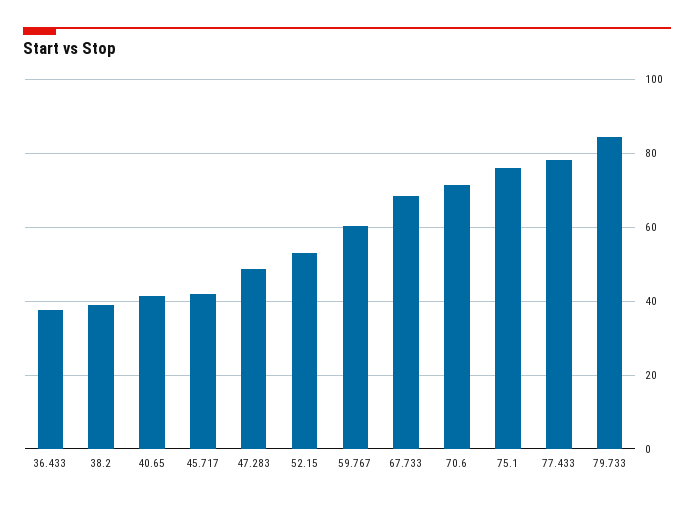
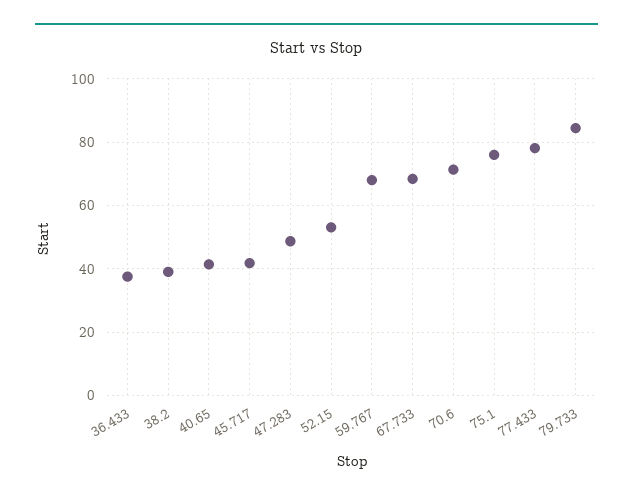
59.767: 60 -> 68

